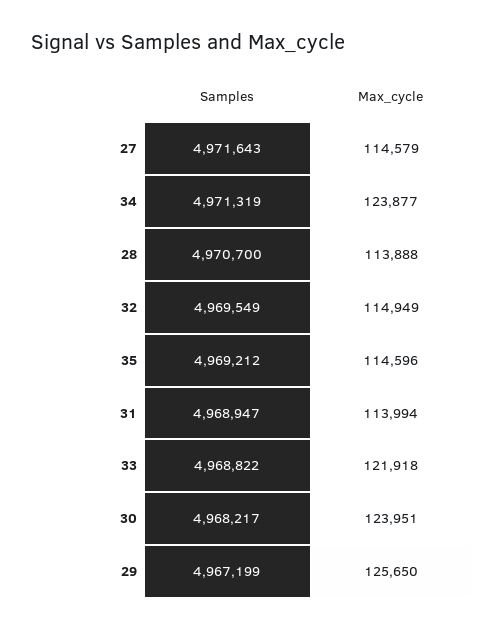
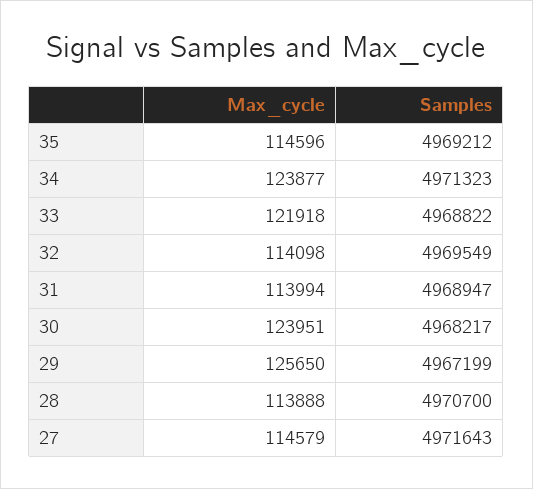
Samples, 34: 4971319 -> 4971323
Max_cycle, 32: 114949 -> 114098

